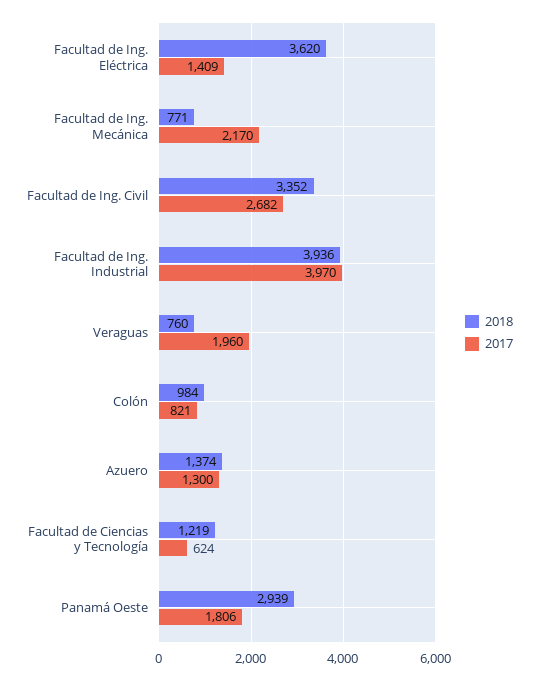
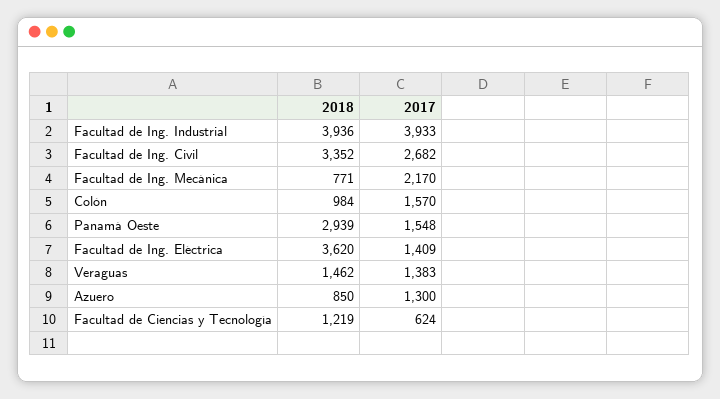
2017, Facultad de Ing. Industrial: 3970 -> 3933
2018, Veraguas: 760 -> 1462
2017, Veraguas: 1960 -> 1383
2017, Colón: 821 -> 1570
2018, Azuero: 1374 -> 850
2017, Panamá Oeste: 1806 -> 1548

